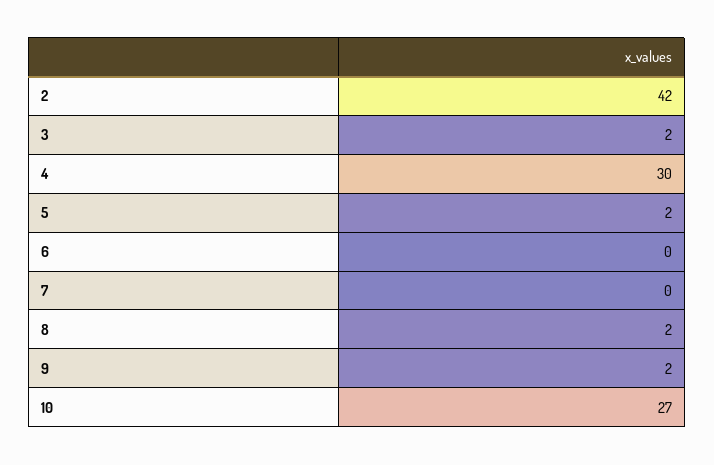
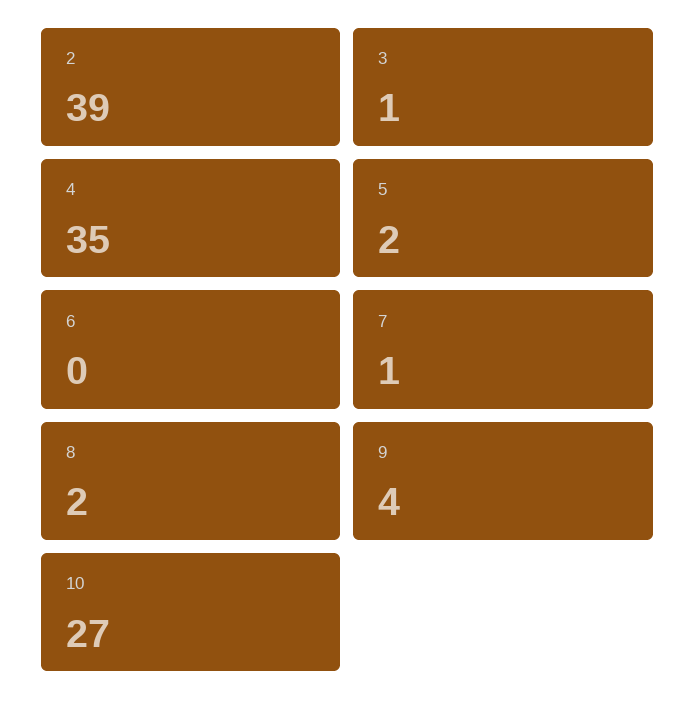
2: 42 -> 39
3: 2 -> 1
4: 30 -> 35
7: 0 -> 1
9: 2 -> 4

